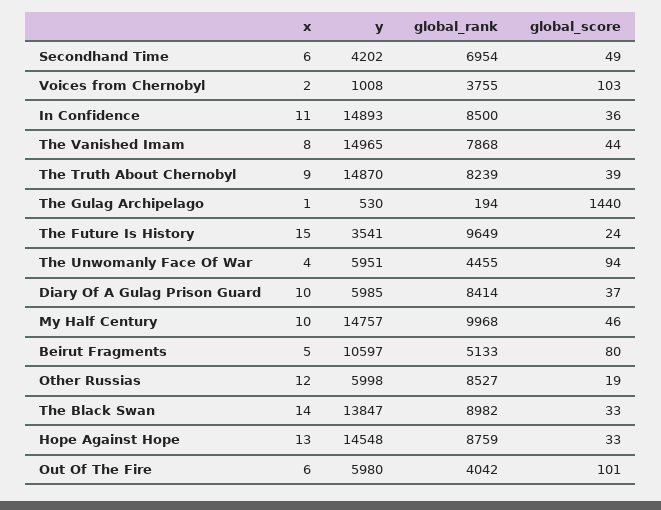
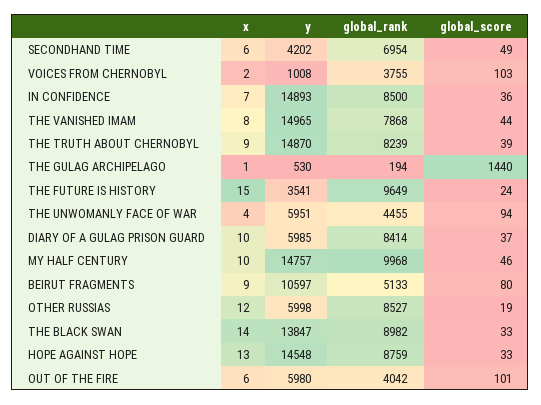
x, In Confidence: 11 -> 7
x, Beirut Fragments: 5 -> 9

